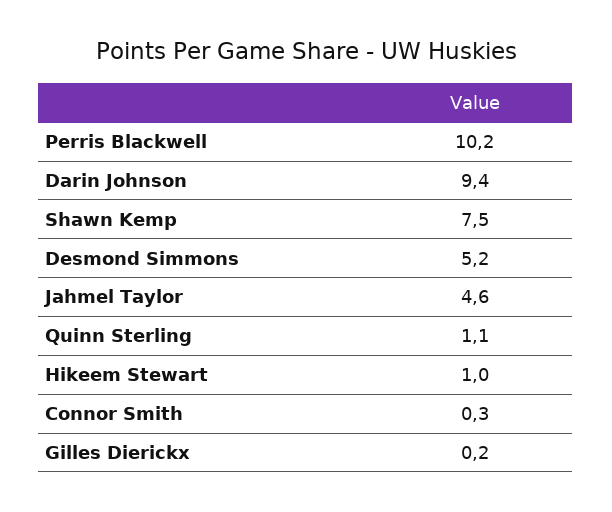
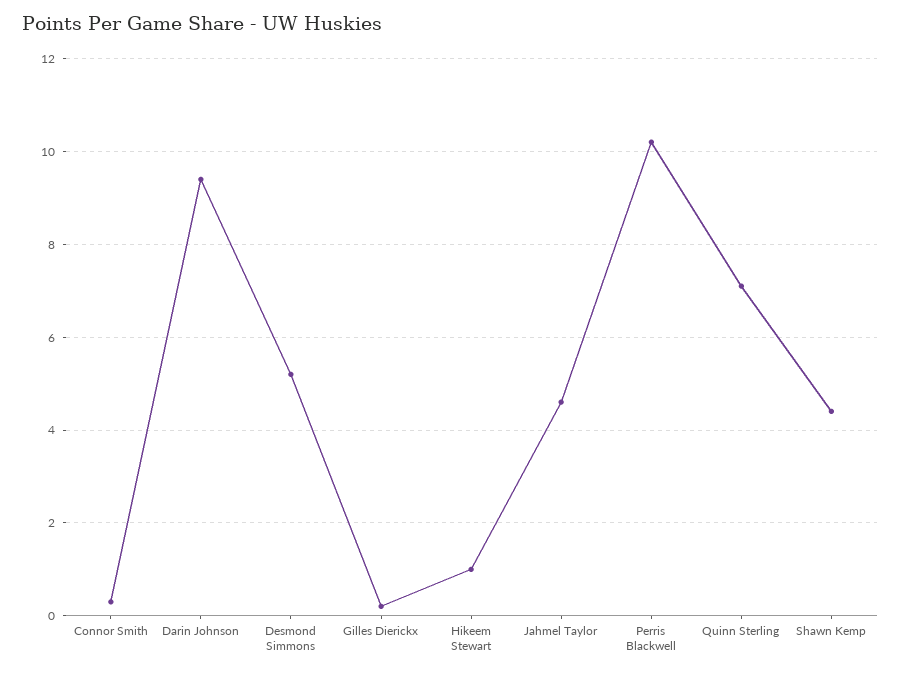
Shawn Kemp: 7.5 -> 4.5
Quinn Sterling: 1.1 -> 7

